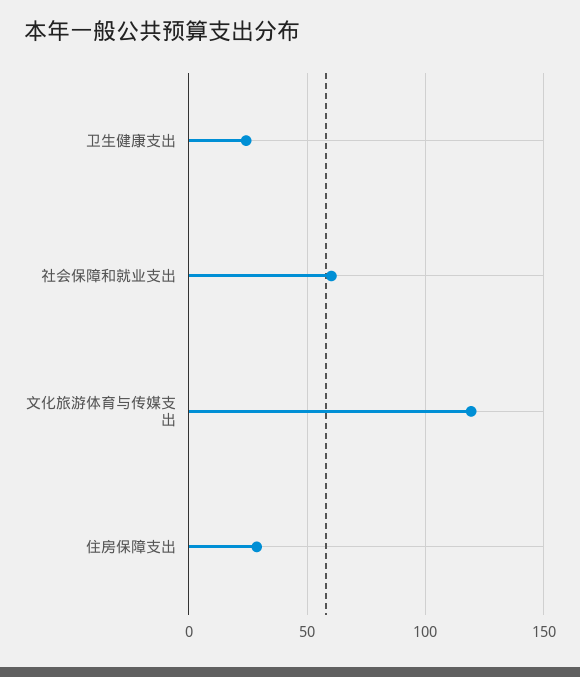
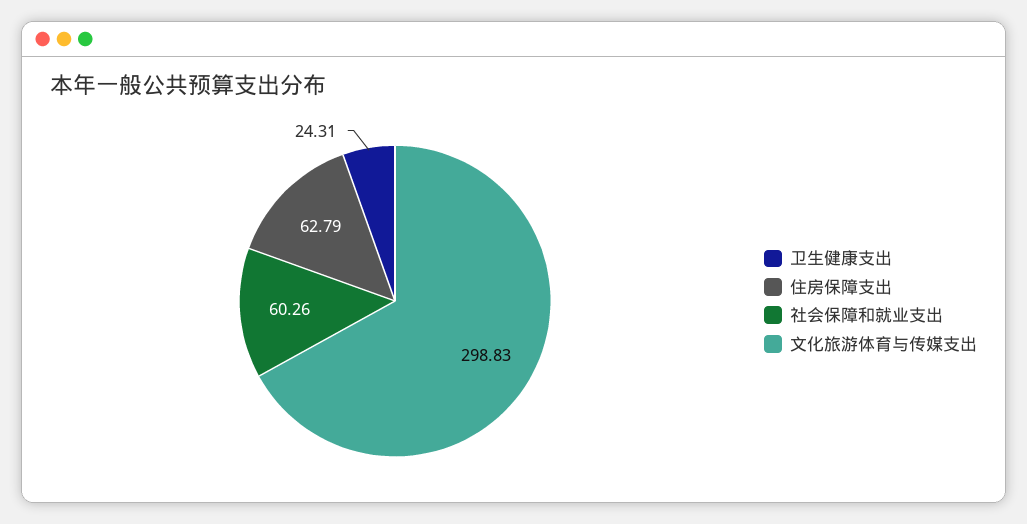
文化旅游体育与传媒支出: 120 -> 298.83
住房保障支出: 30 -> 62.79

